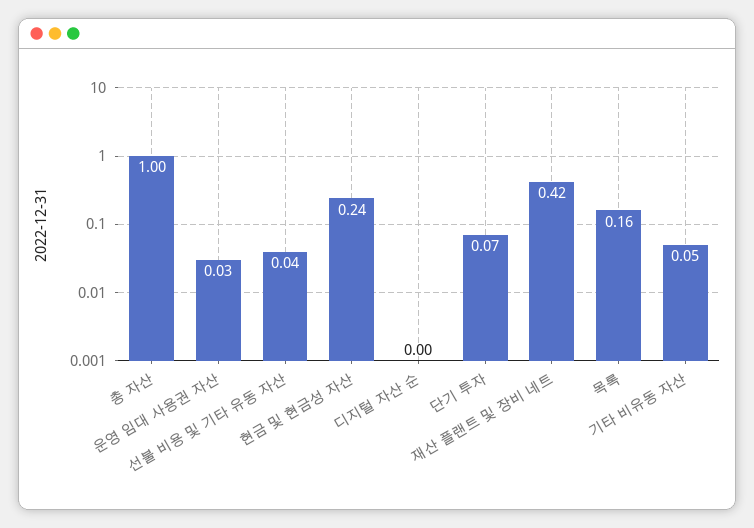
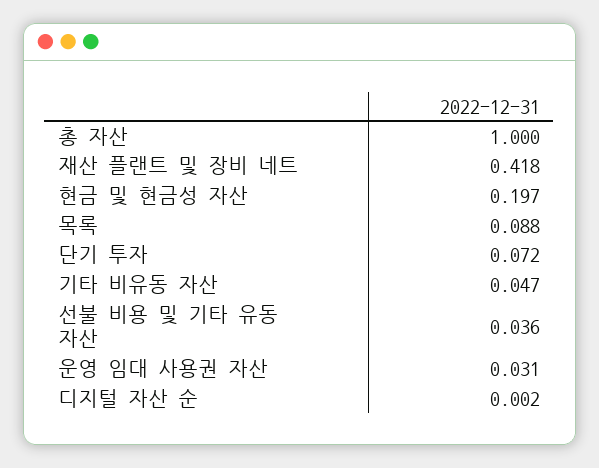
현금 및 현금성 자산: 0.24 -> 0.197
목록: 0.16 -> 0.088

